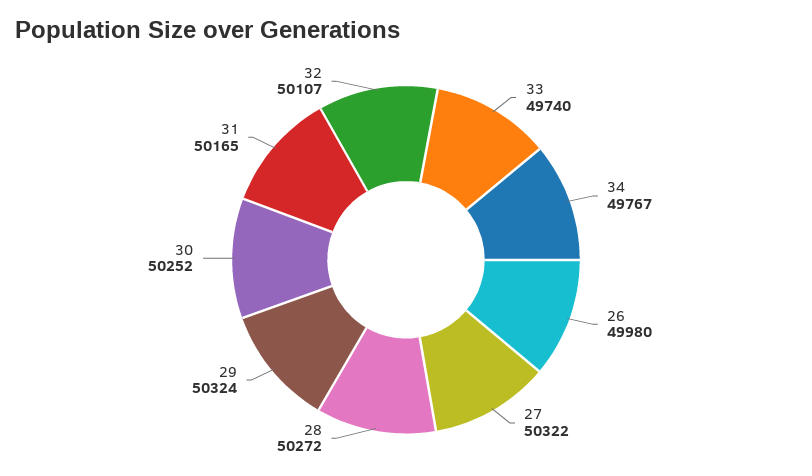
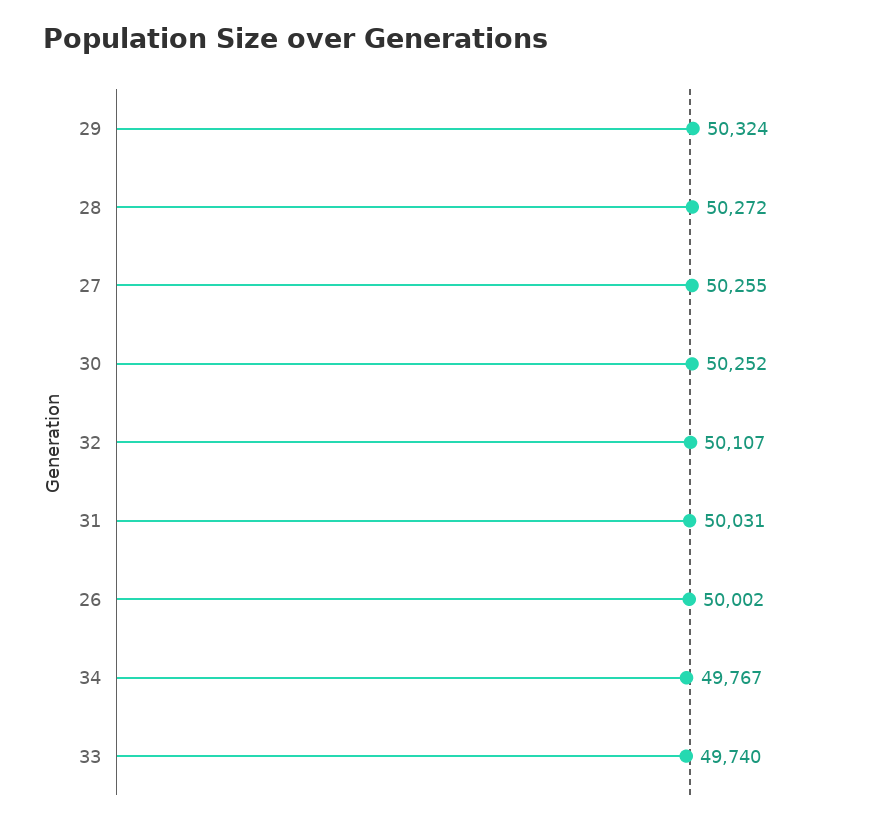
26: 49980 -> 50002
27: 50322 -> 50255
31: 50165 -> 50031

